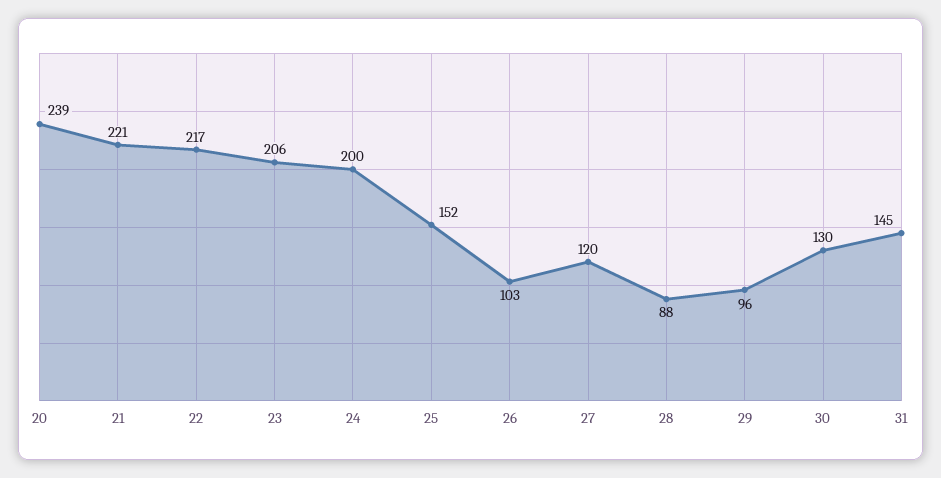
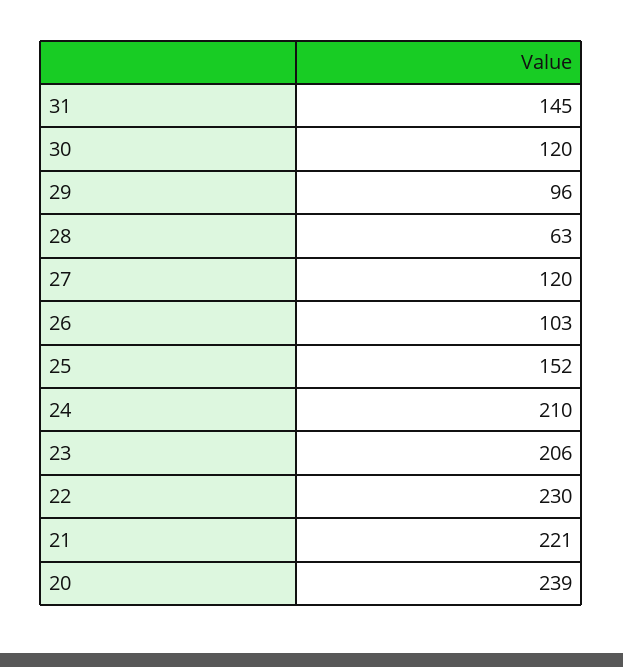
22: 217 -> 230
24: 200 -> 210
28: 88 -> 63
30: 130 -> 120

